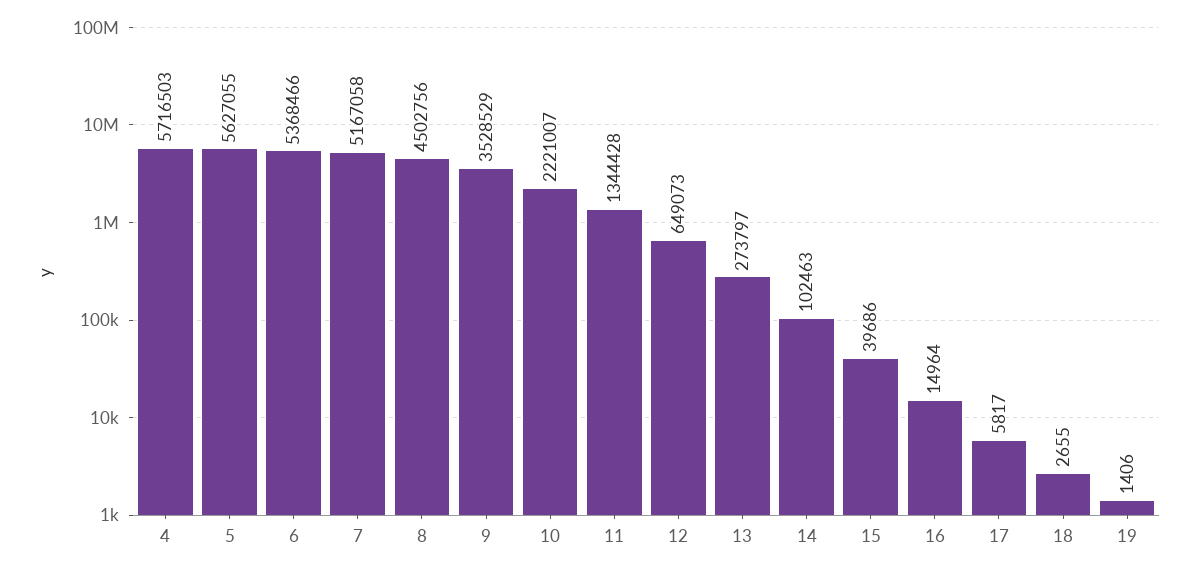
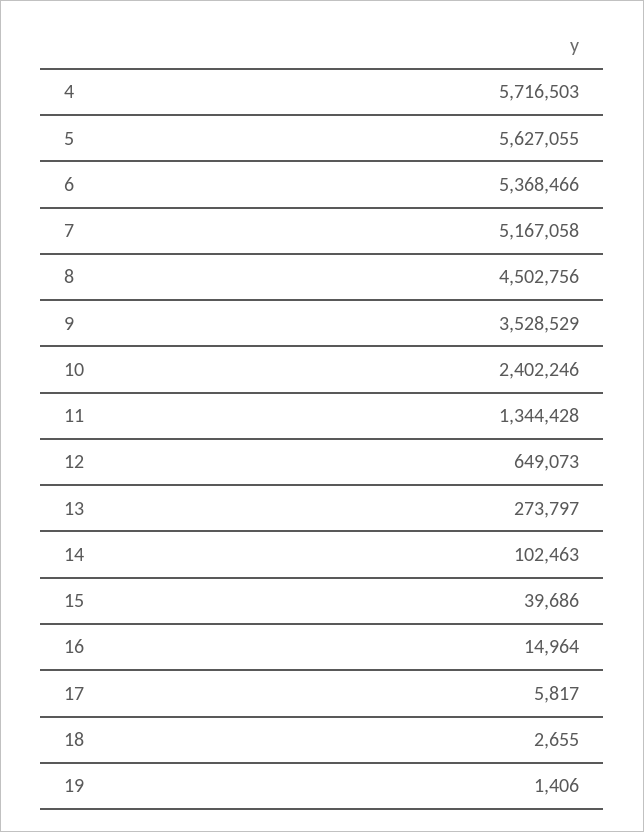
10: 2221007 -> 2402246

